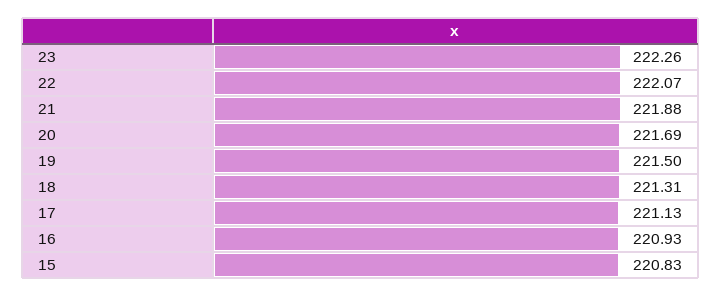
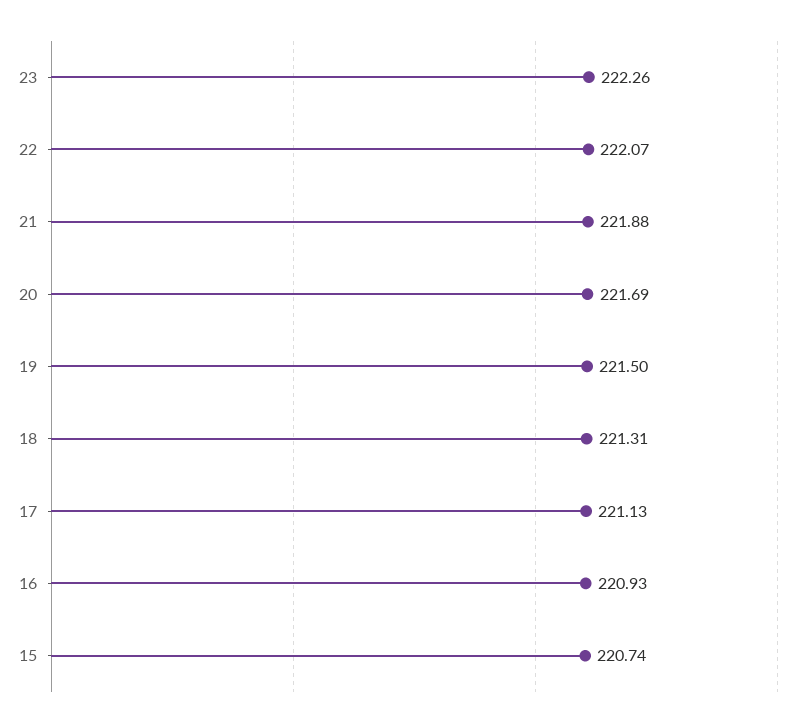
15: 220.83 -> 220.74

